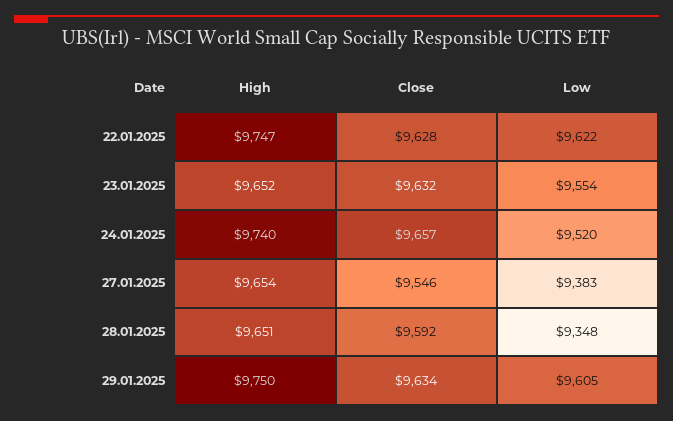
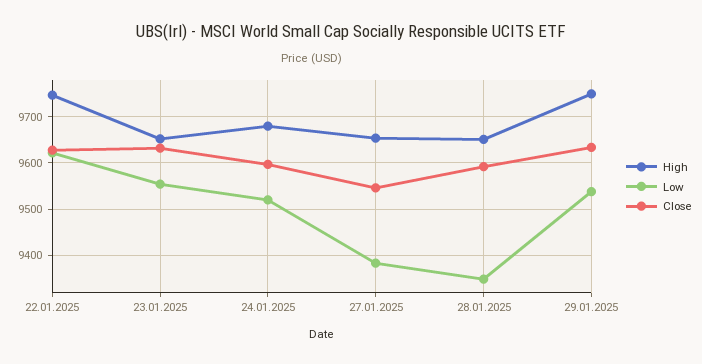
High, 24.01.2025: 9740 -> 9680
Close, 24.01.2025: 9657 -> 9600
Low, 29.01.2025: 9605 -> 9540

